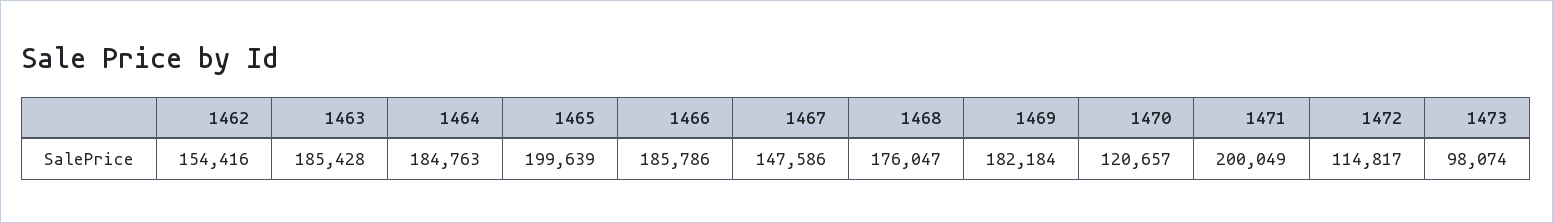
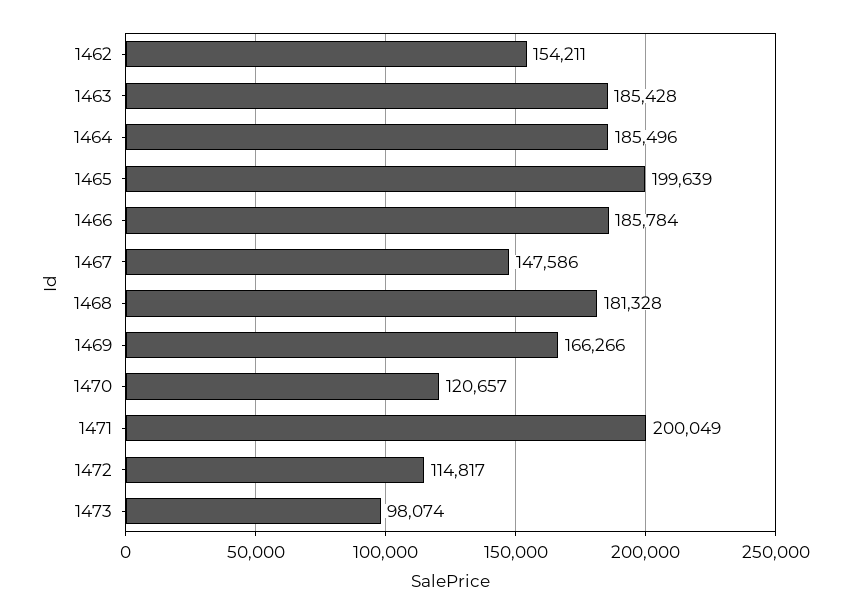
1462: 154416 -> 154211
1464: 184763 -> 185496
1466: 185786 -> 185784
1468: 176047 -> 181328
1469: 182184 -> 166266

